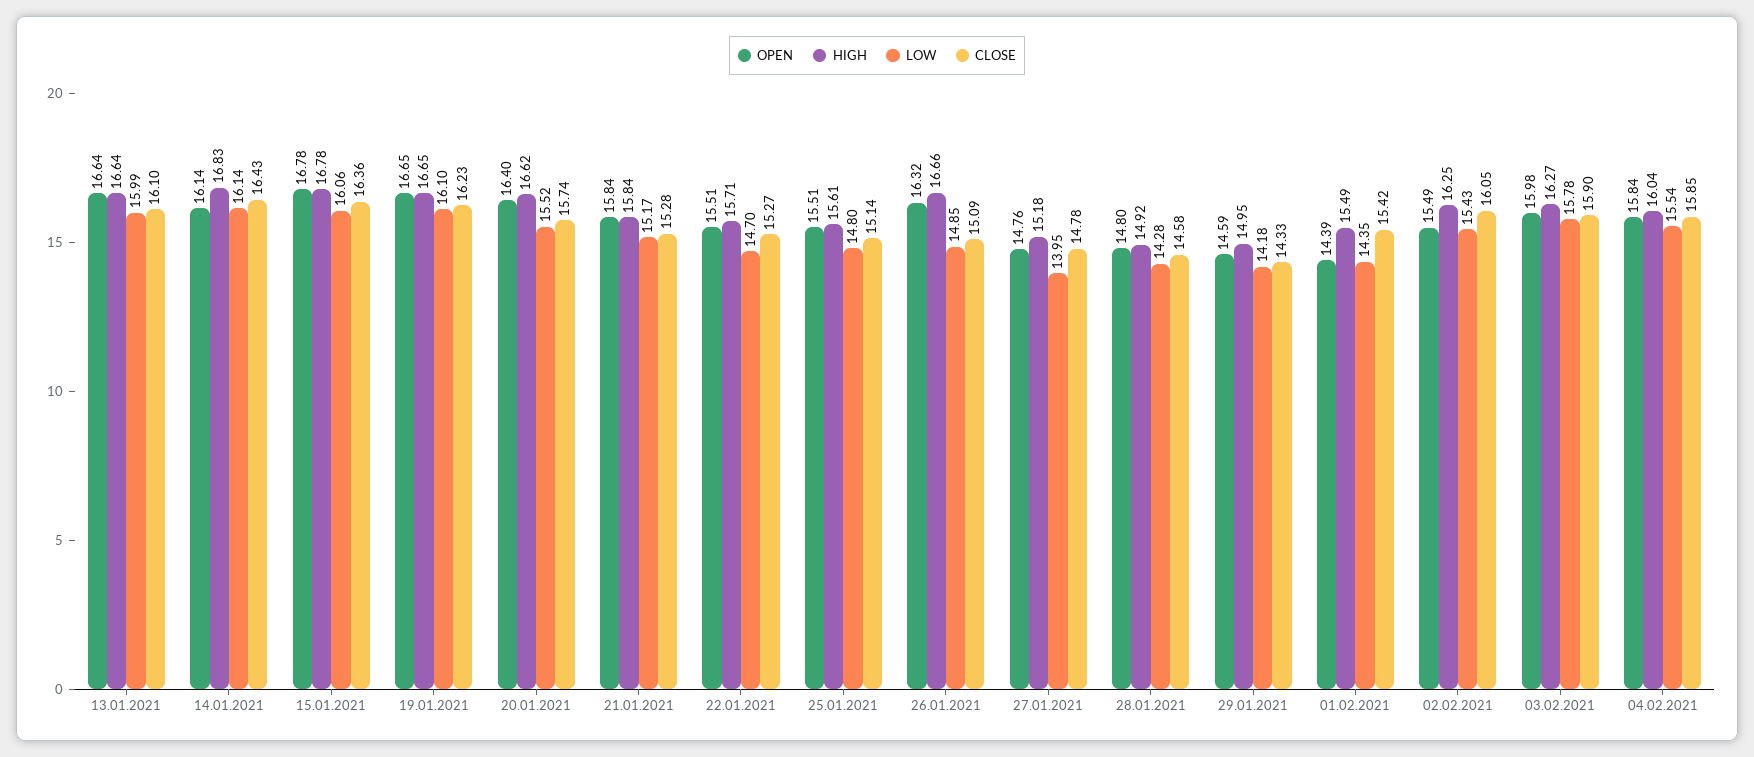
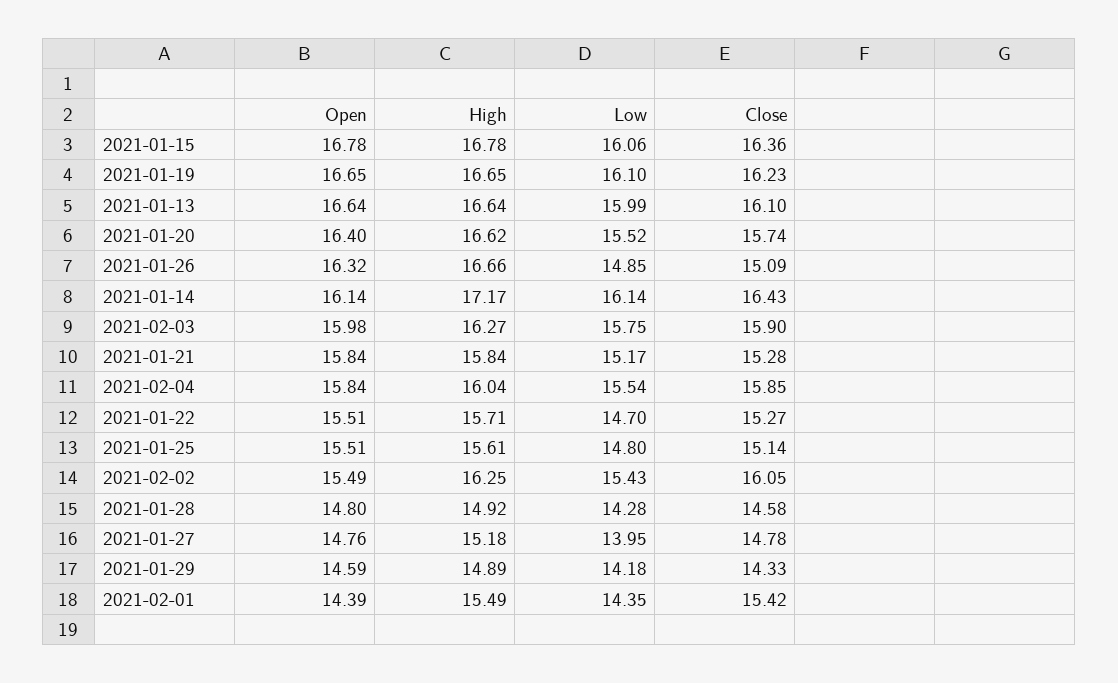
HIGH, 14.01.2021: 16.83 -> 17.17
HIGH, 29.01.2021: 14.95 -> 14.89
LOW, 03.02.2021: 15.78 -> 15.75

